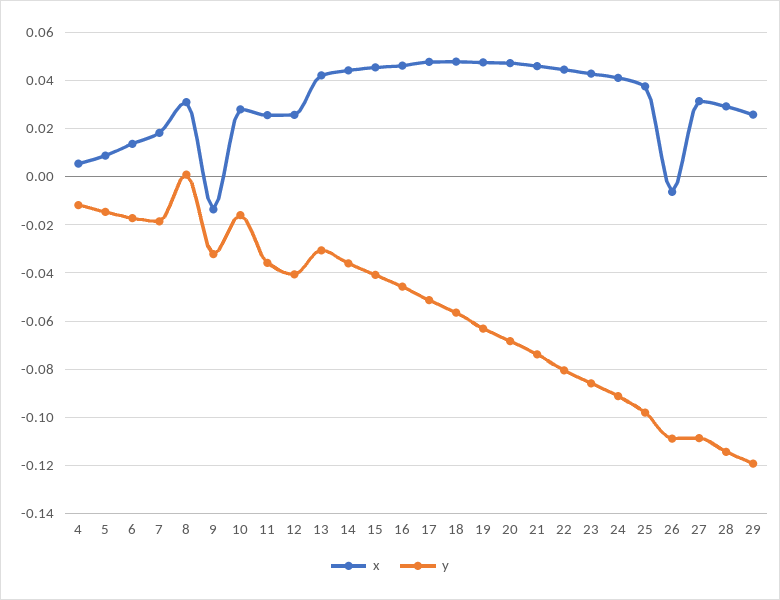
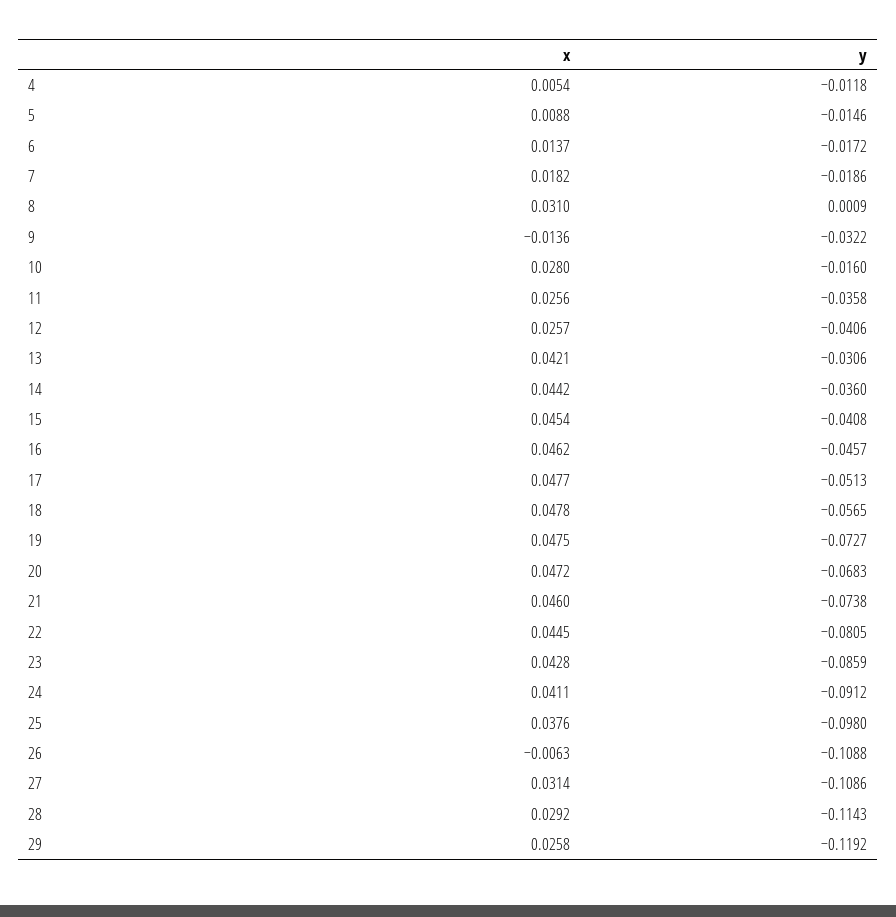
y, 19: -0.0625 -> -0.0727

